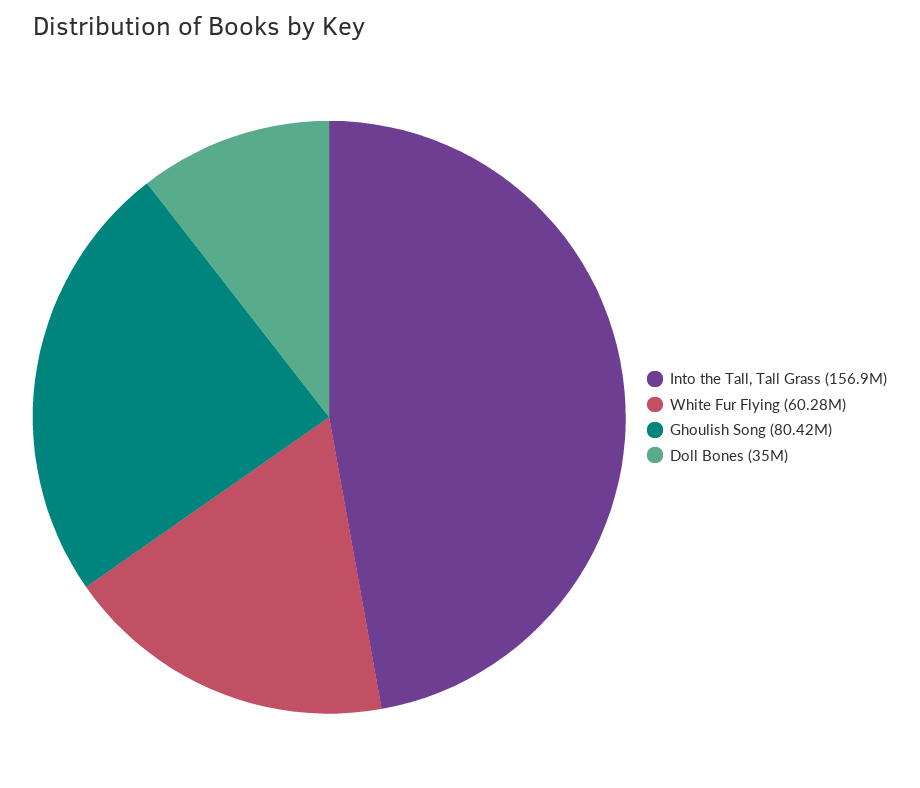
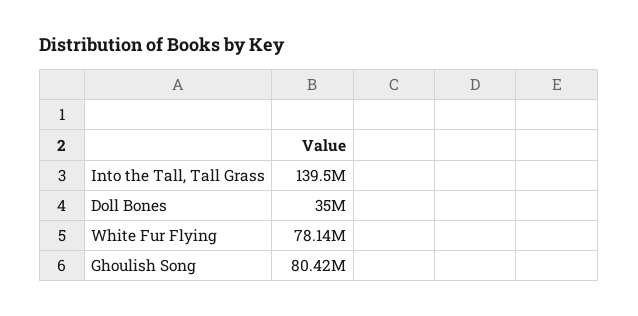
Into the Tall, Tall Grass: 156900000 -> 139500000
White Fur Flying: 60280000 -> 78140000

